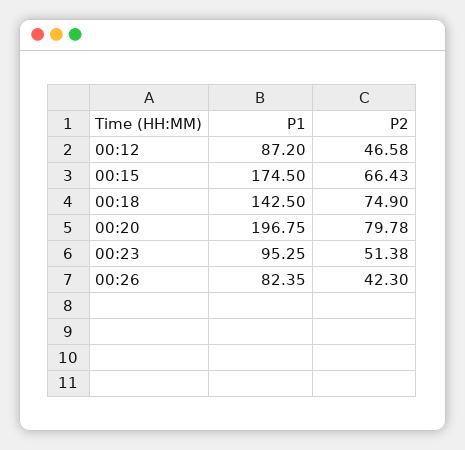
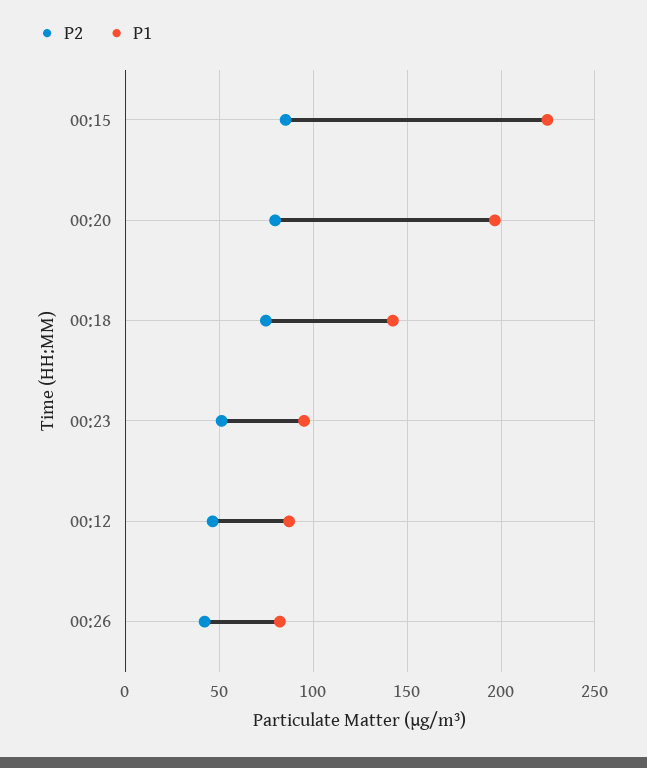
P1, 00:15: 174.5 -> 225
P2, 00:15: 66.43 -> 85

